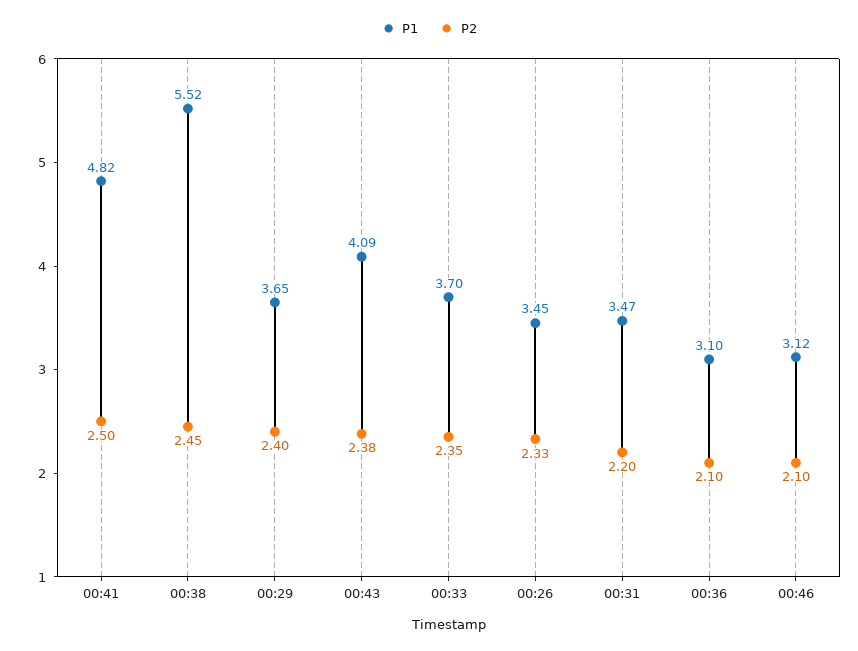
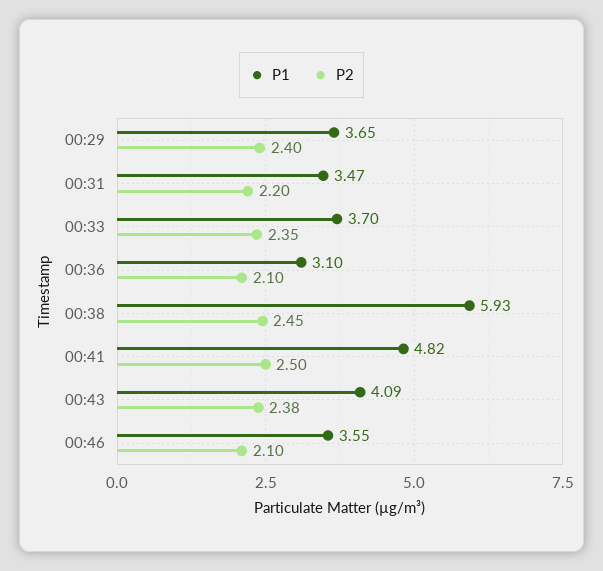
P1, 00:38: 5.52 -> 5.93
P1, 00:26: 3.45 -> none
P2, 00:26: 2.33 -> none
P1, 00:46: 3.12 -> 3.55

